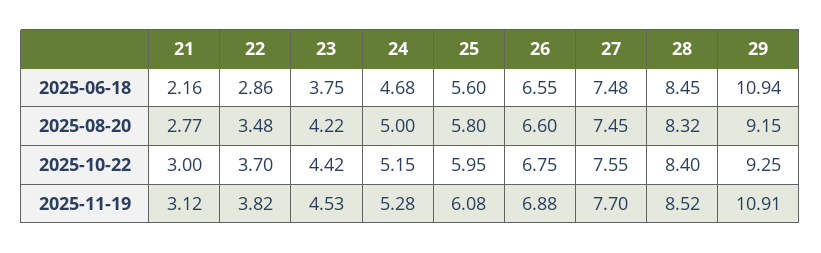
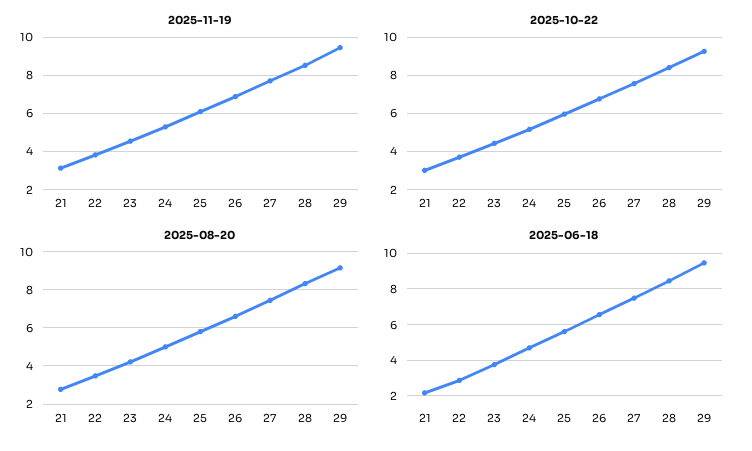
2025-06-18, 29: 10.94 -> 9.5
2025-11-19, 29: 10.91 -> 9.5

